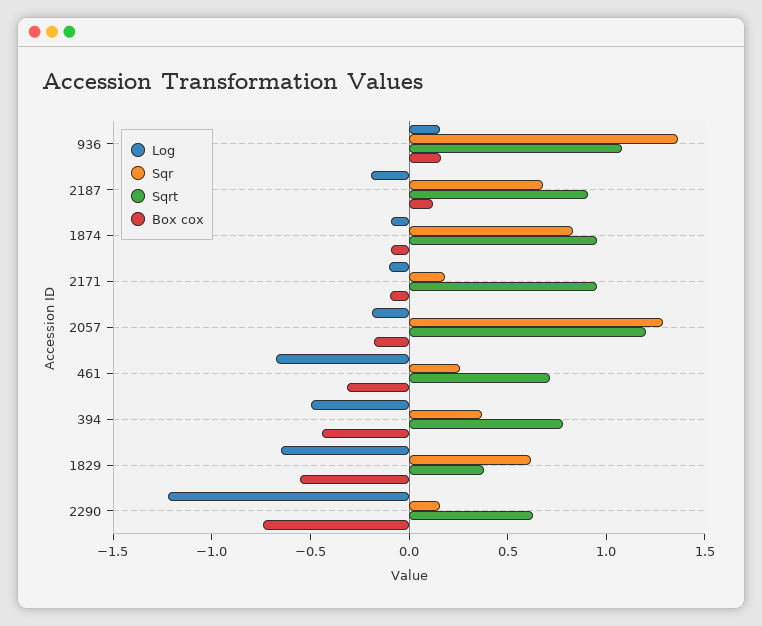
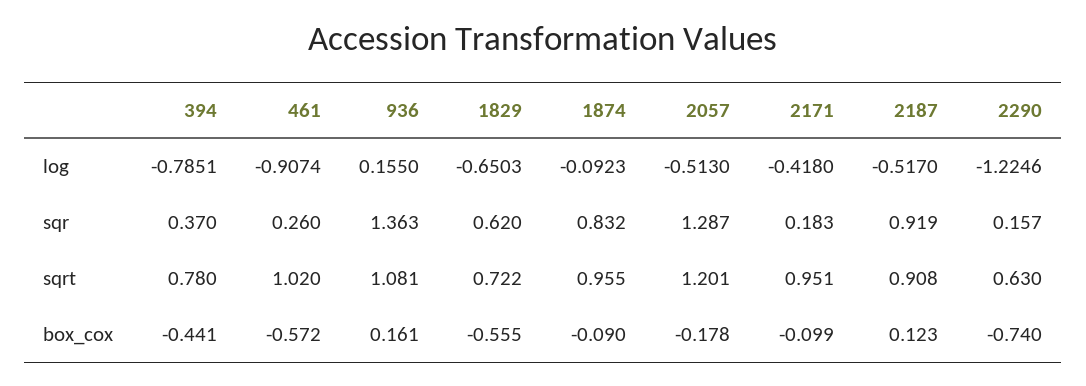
Log, 2187: -0.2 -> -0.517
Sqr, 2187: 0.7 -> 0.919
Log, 2171: -0.1 -> -0.418
Log, 2057: -0.2 -> -0.513
Log, 461: -0.7 -> -0.9074
Sqrt, 461: 0.7 -> 1.02
Box cox, 461: -0.3 -> -0.572
Log, 394: -0.5 -> -0.7851
Sqrt, 1829: 0.4 -> 0.722

